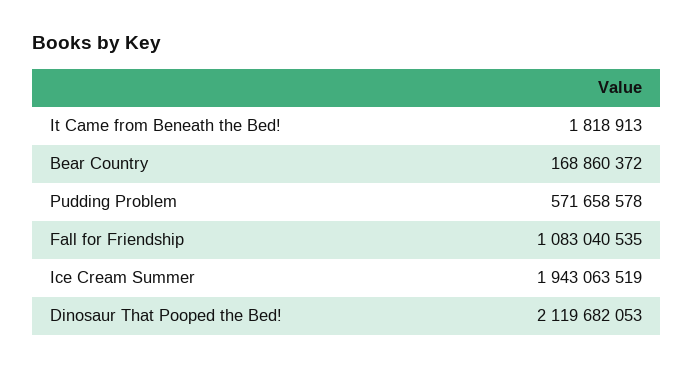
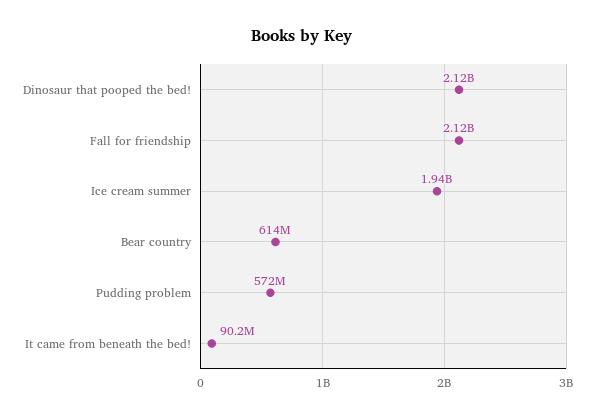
It Came from Beneath the Bed!: 1818913 -> 90200000
Bear Country: 168860372 -> 614000000
Fall for Friendship: 1083040535 -> 2120000000

